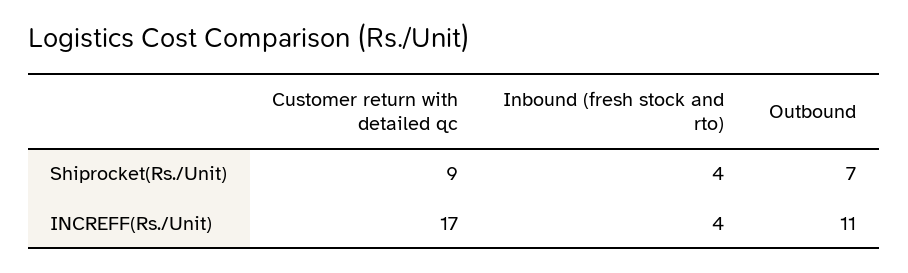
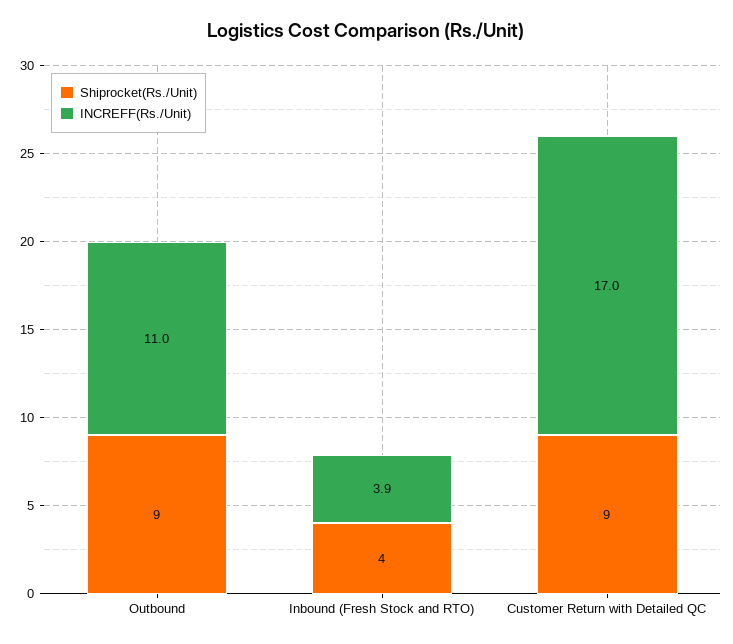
Shiprocket(Rs./Unit), Outbound: 7 -> 9
INCREFF(Rs./Unit), Inbound (fresh stock and rto): 4 -> 3.9

